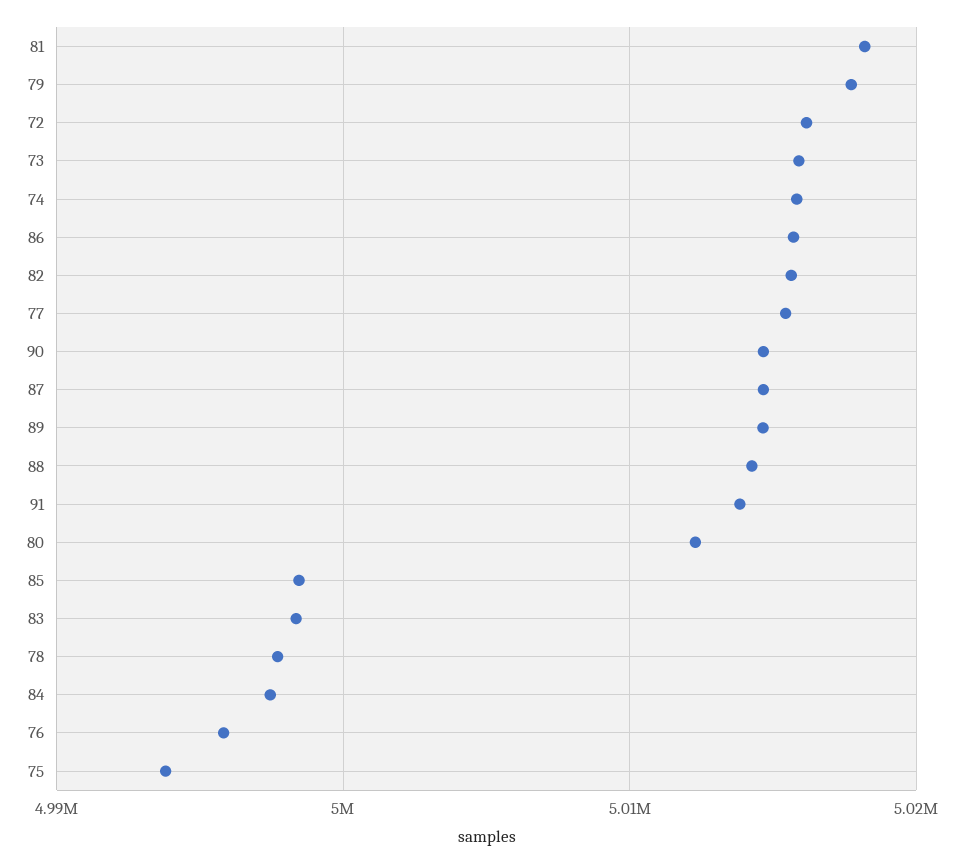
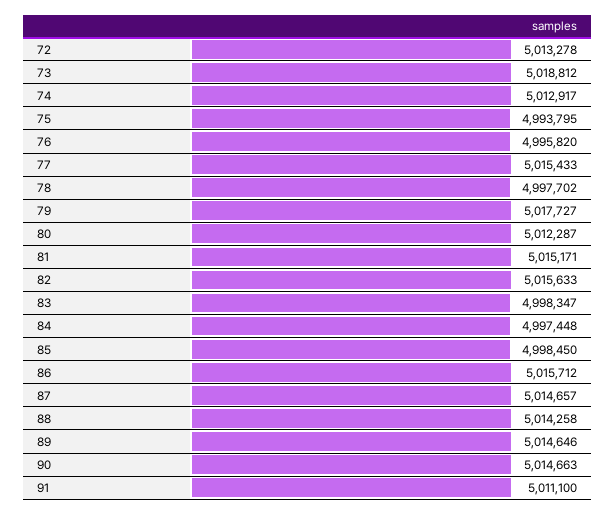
81: 5018000 -> 5015171
72: 5016000 -> 5013278
73: 5016000 -> 5018812
74: 5016000 -> 5012917
91: 5014000 -> 5011100

